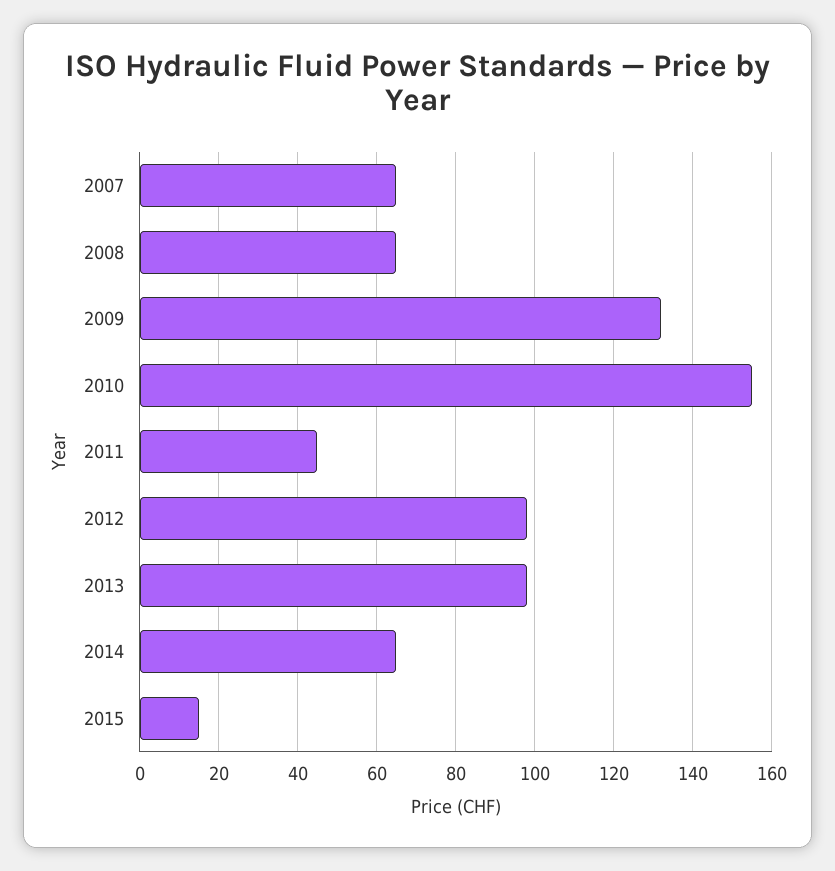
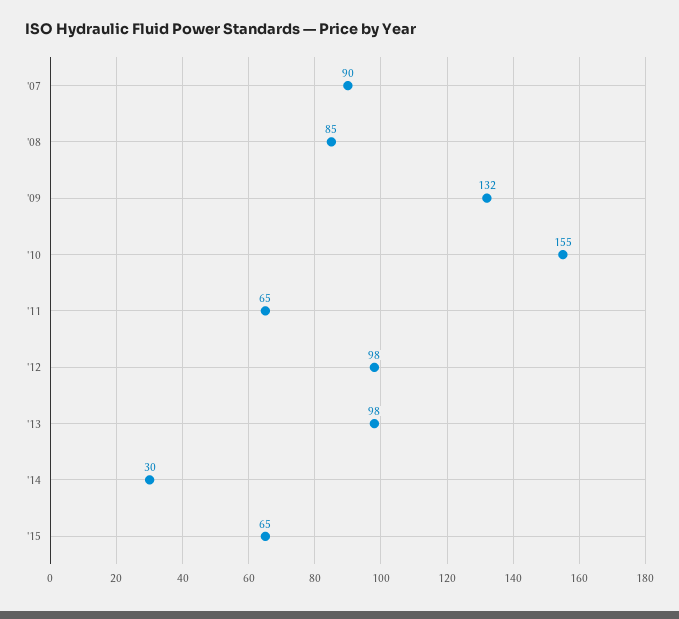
2007: 65 -> 90
2008: 65 -> 85
2011: 45 -> 65
2014: 65 -> 30
2015: 15 -> 65

